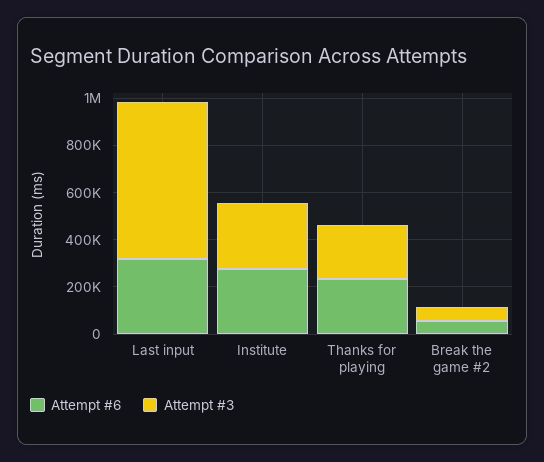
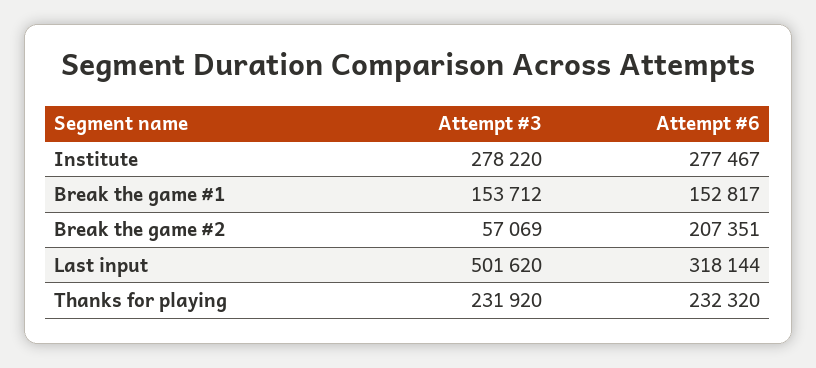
Attempt #3, Last input: 650000 -> 501620
Attempt #6, Break the game #2: 50000 -> 207351
Attempt #3, Break the game #1: none -> 153712
Attempt #6, Break the game #1: none -> 152817

